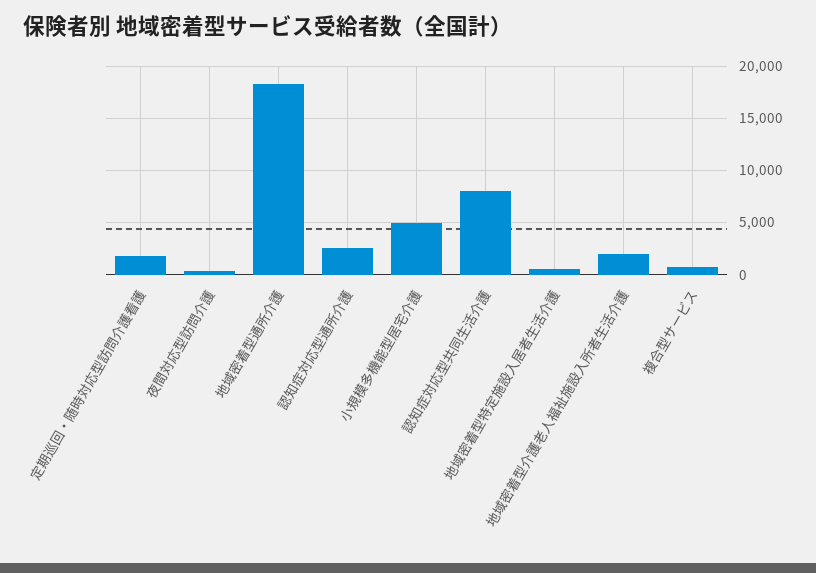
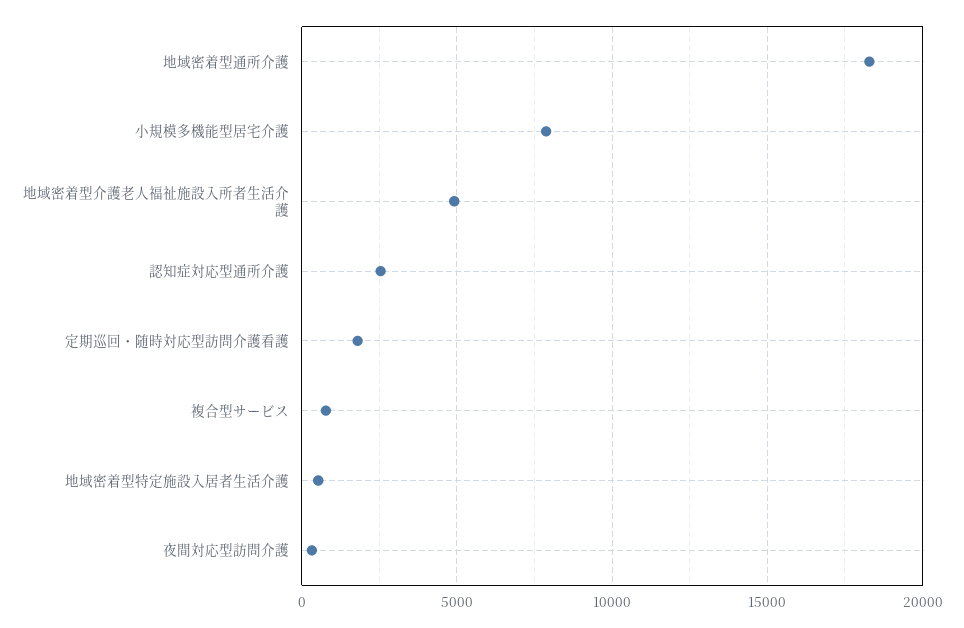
小規模多機能型居宅介護: 5000 -> 8000
認知症対応型共同生活介護: 8000 -> none
地域密着型介護老人福祉施設入所者生活介護: 2000 -> 5000

